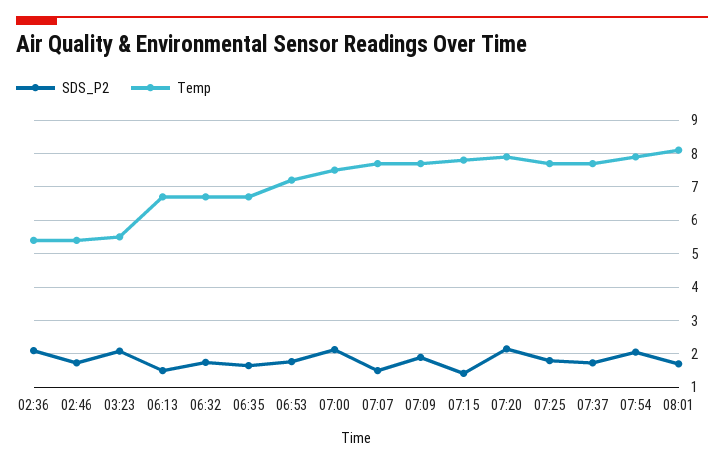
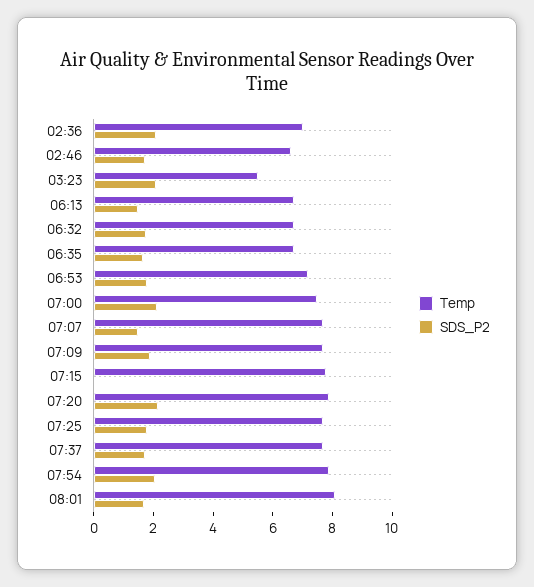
Temp, 02:36: 5.4 -> 7
Temp, 02:46: 5.4 -> 6.5
SDS_P2, 07:15: 1.4 -> 0

